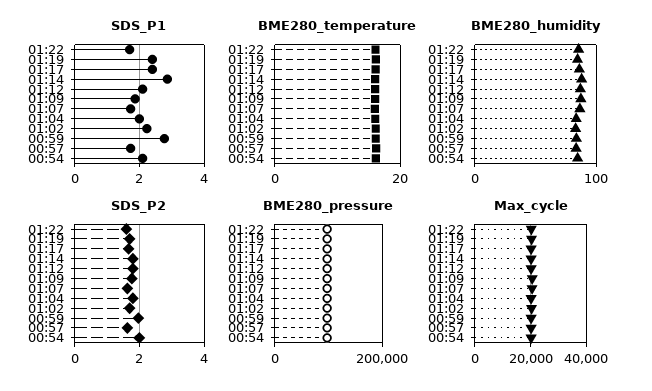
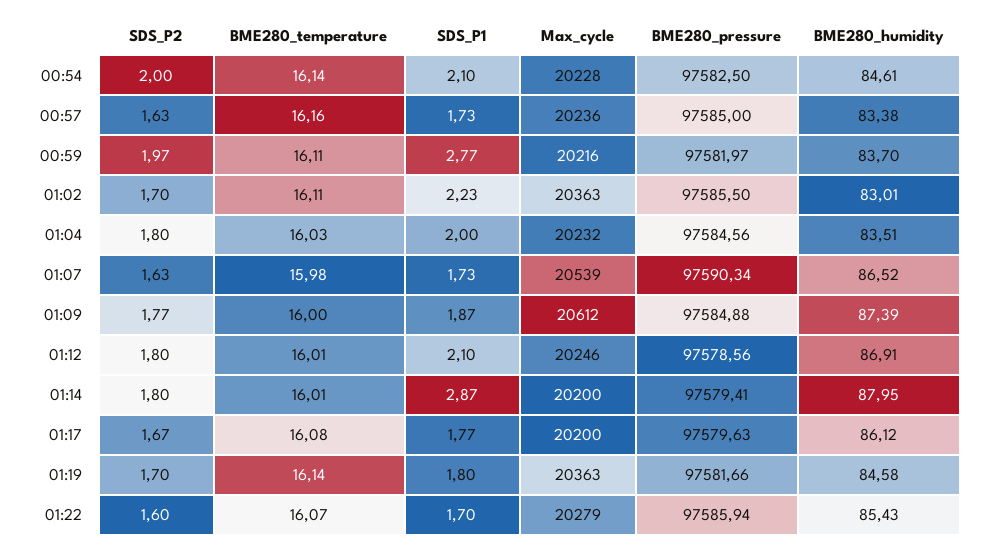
SDS_P1, 01:19: 2.4 -> 1.8
SDS_P1, 01:17: 2.4 -> 1.77

